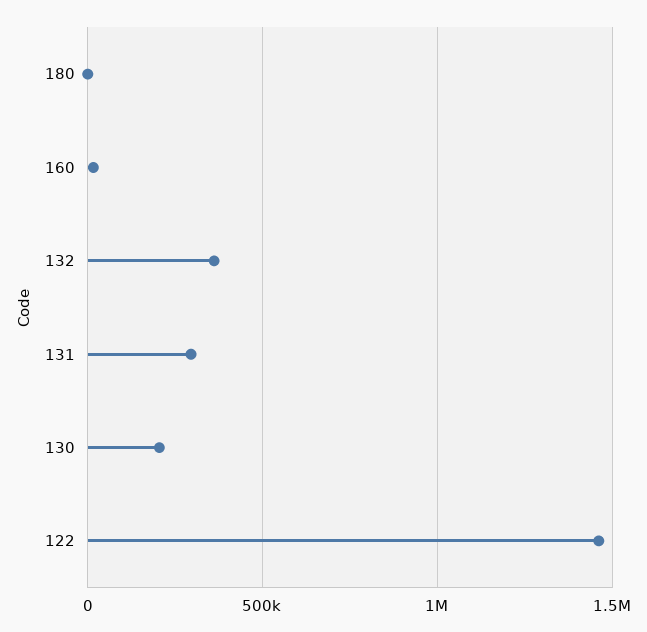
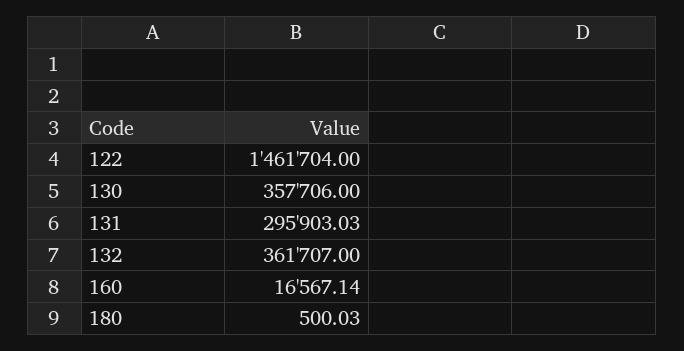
130: 200000 -> 357706

